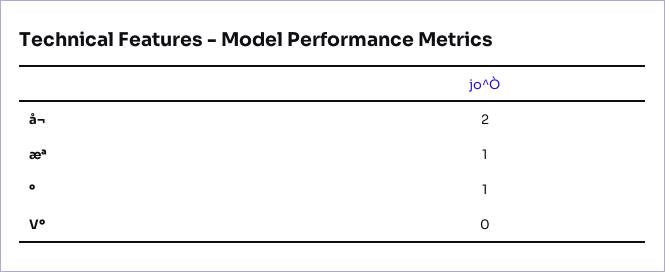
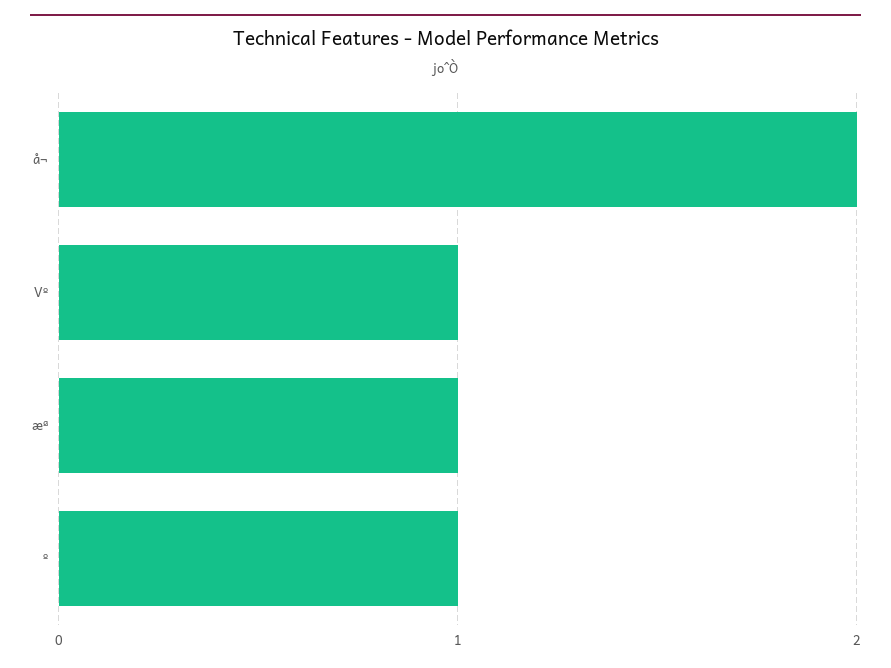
Vº: 0 -> 1

